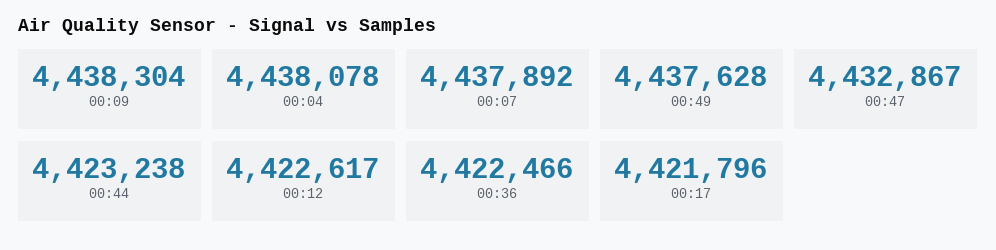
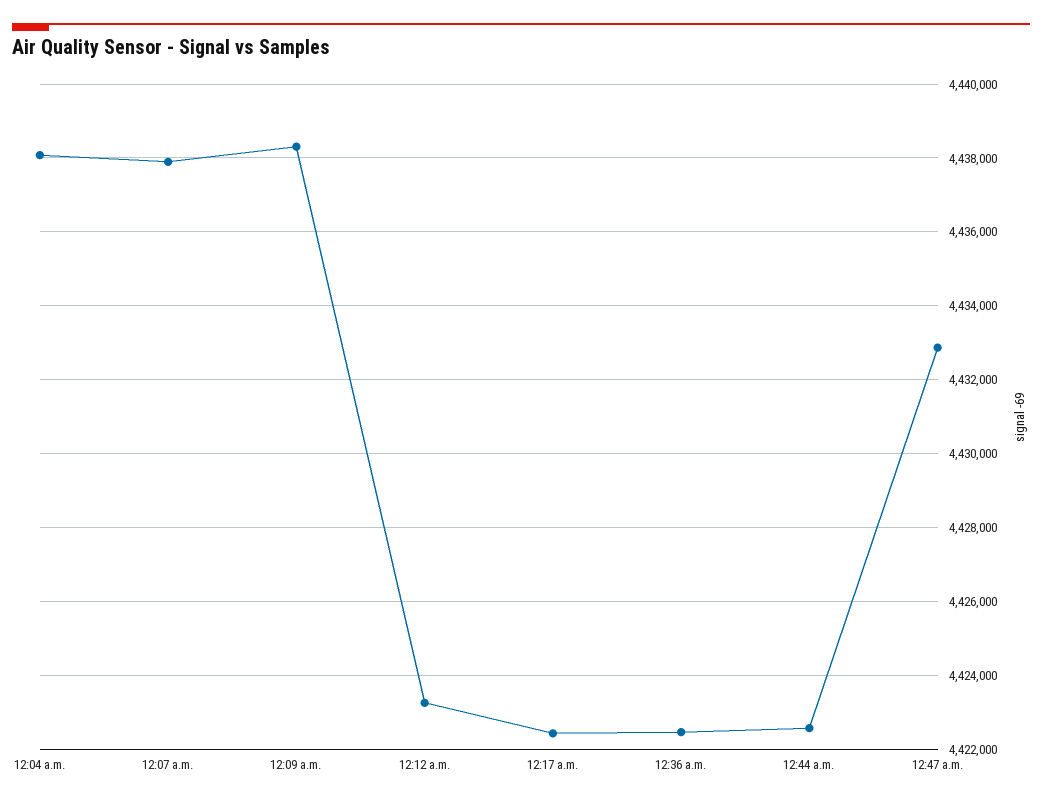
00:49: 4437628 -> none
00:44: 4423238 -> 4422600
00:12: 4422617 -> 4423200
00:17: 4421796 -> 4422400

